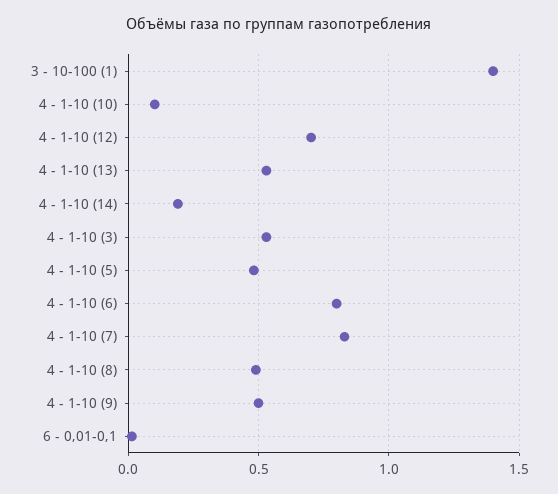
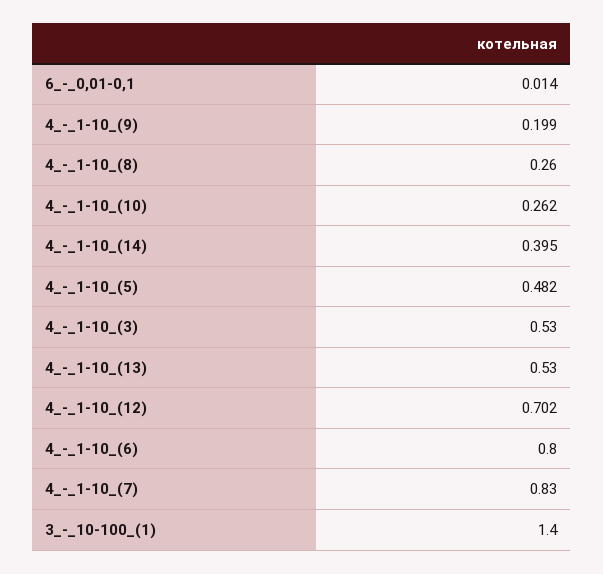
4 - 1-10 (10): 0.1 -> 0.262
4 - 1-10 (14): 0.2 -> 0.395
4 - 1-10 (8): 0.5 -> 0.26
4 - 1-10 (9): 0.5 -> 0.199

